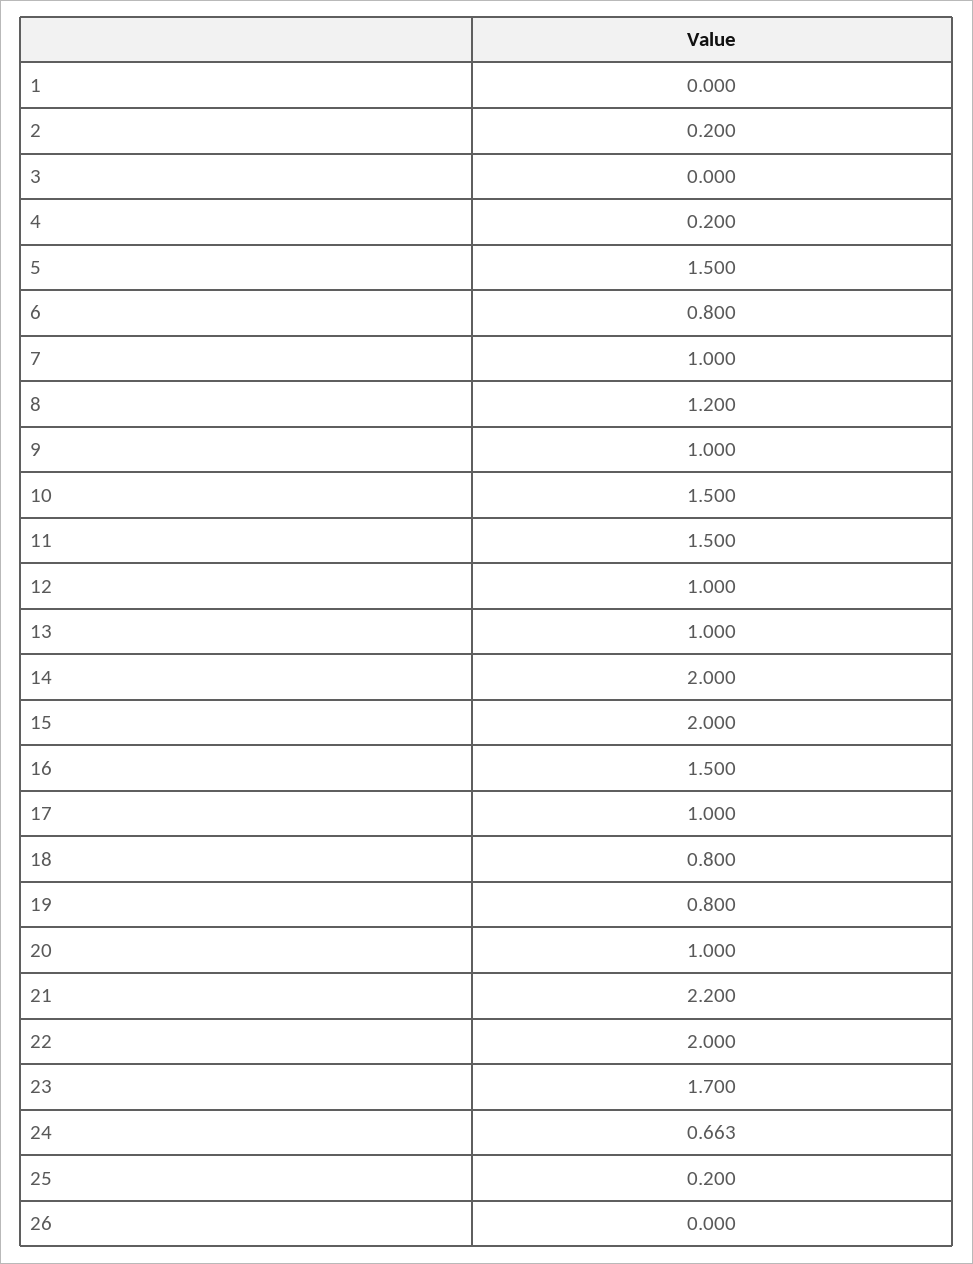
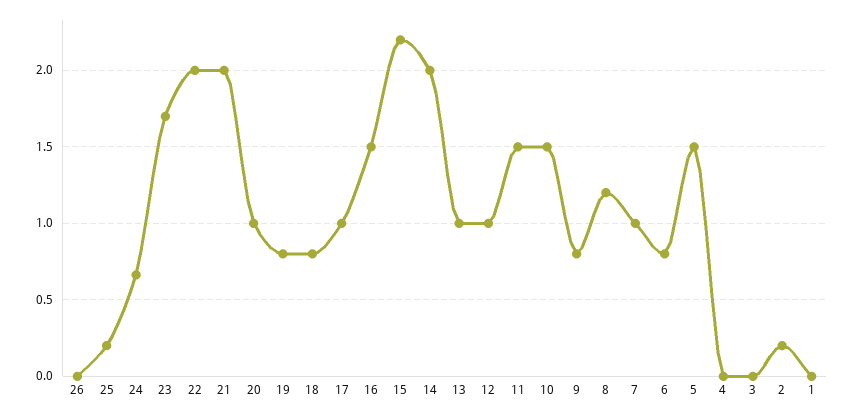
4: 0.2 -> 0
9: 1 -> 0.8
15: 2 -> 2.2
21: 2.2 -> 2

